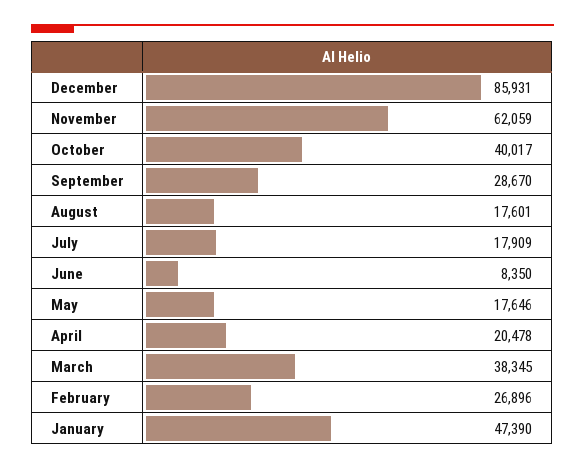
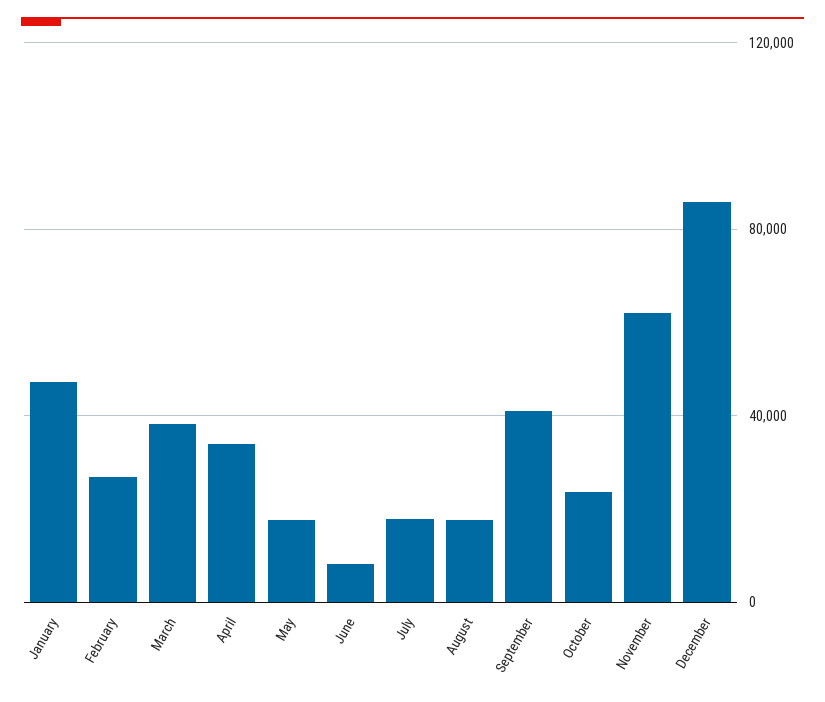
October: 40017 -> 25000
September: 28670 -> 40000
April: 20478 -> 35000

